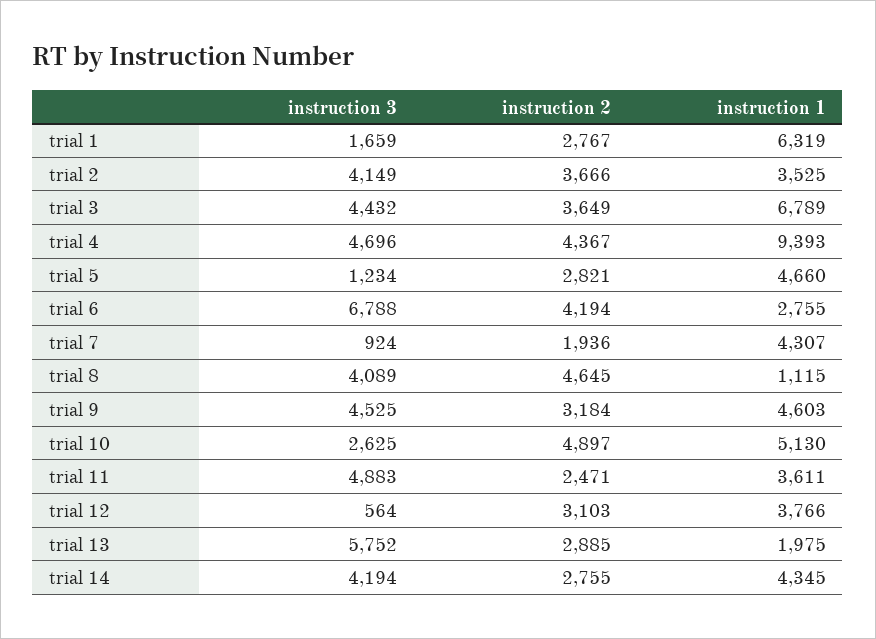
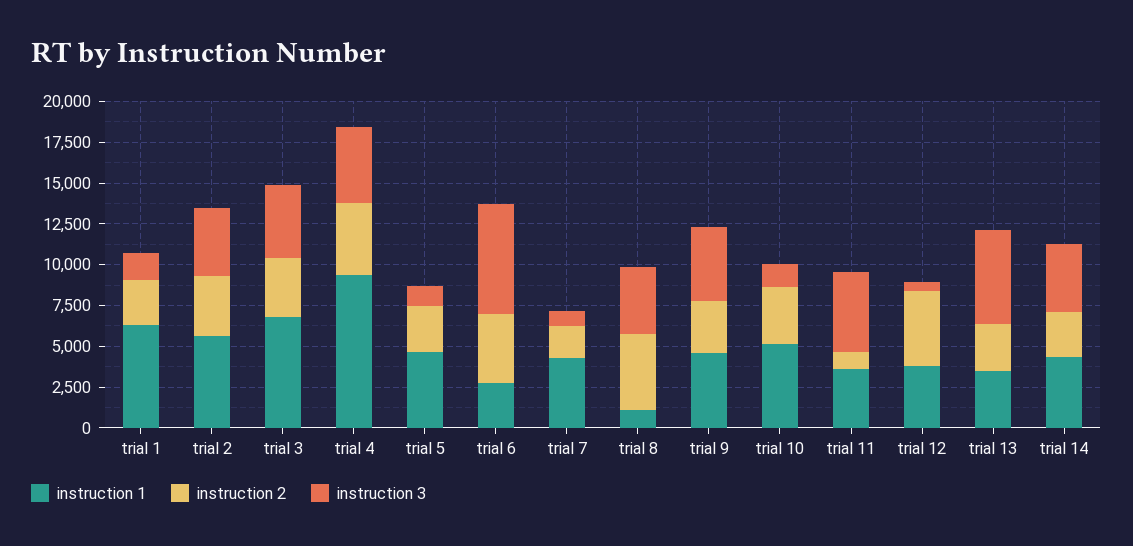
instruction 1, trial 2: 3525 -> 5500
instruction 3, trial 10: 2625 -> 1500
instruction 2, trial 10: 4897 -> 3500
instruction 2, trial 11: 2471 -> 1000
instruction 2, trial 12: 3103 -> 4500
instruction 1, trial 13: 1975 -> 3500

